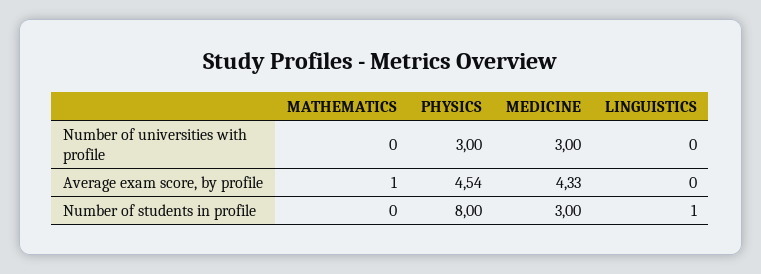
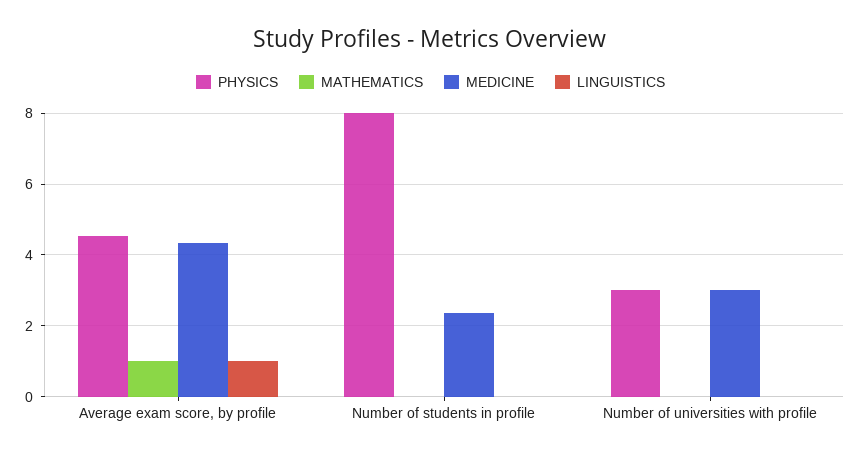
LINGUISTICS, Average exam score, by profile: 0 -> 1
MEDICINE, Number of students in profile: 3 -> 2.4
LINGUISTICS, Number of students in profile: 1 -> 0

